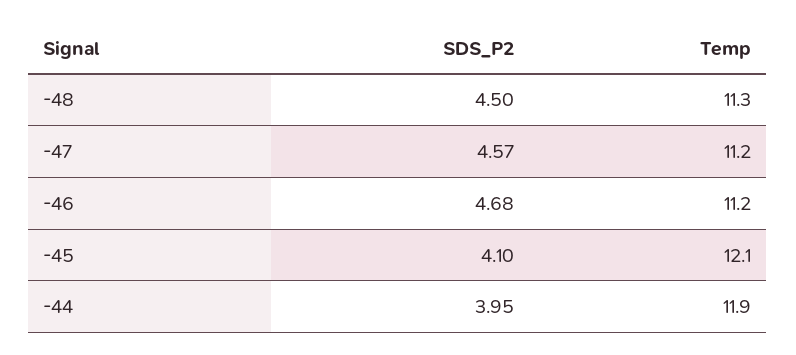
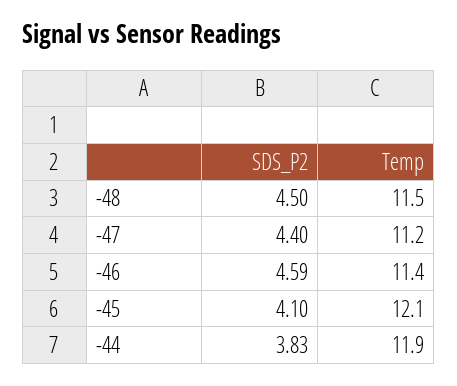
Temp, -48: 11.3 -> 11.5
SDS_P2, -47: 4.57 -> 4.4
SDS_P2, -46: 4.68 -> 4.59
Temp, -46: 11.2 -> 11.4
SDS_P2, -44: 3.95 -> 3.83

